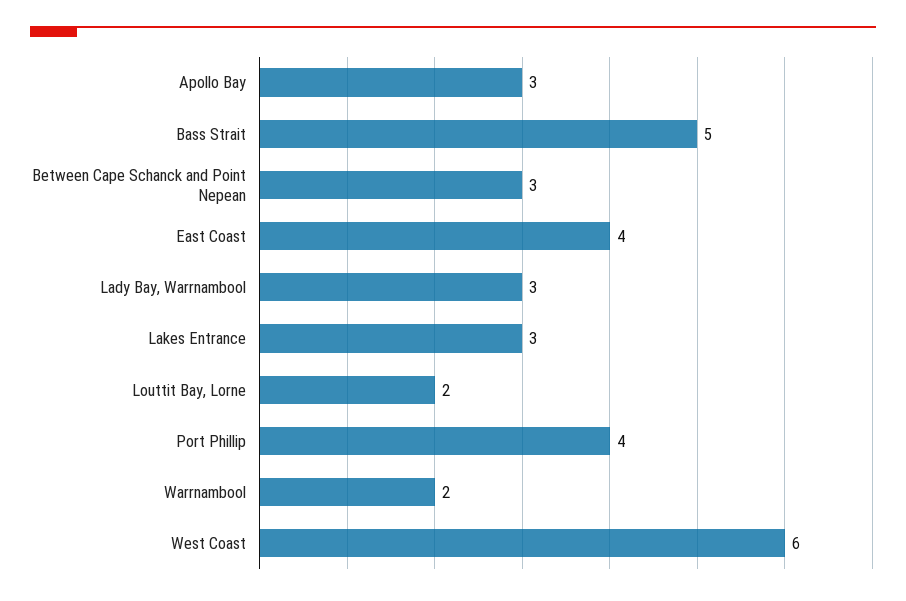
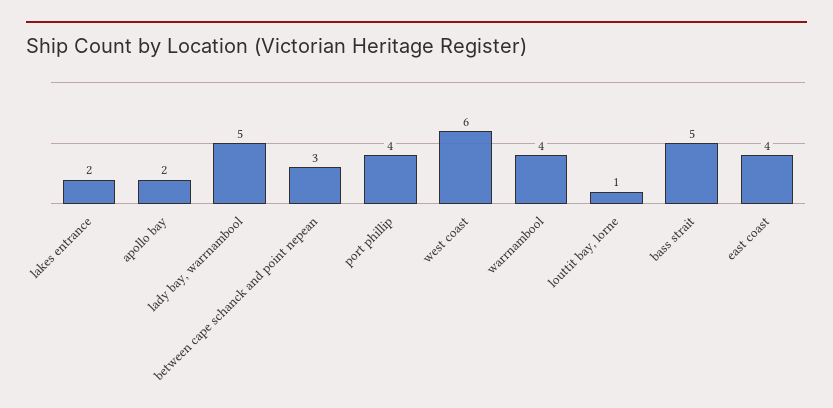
Apollo Bay: 3 -> 2
Lady Bay, Warrnambool: 3 -> 5
Lakes Entrance: 3 -> 2
Louttit Bay, Lorne: 2 -> 1
Warrnambool: 2 -> 4

